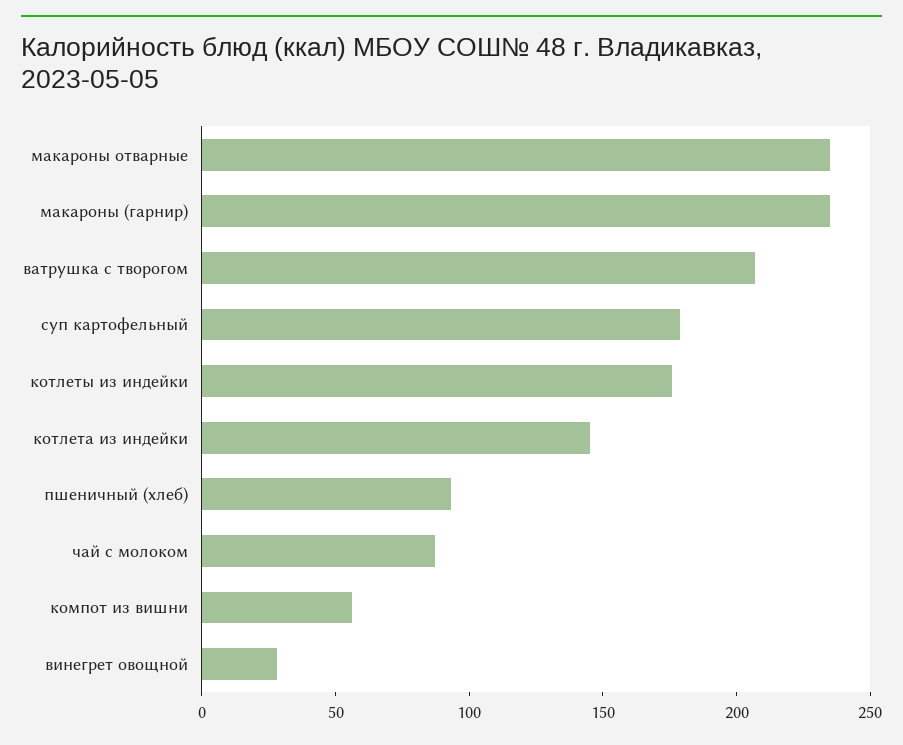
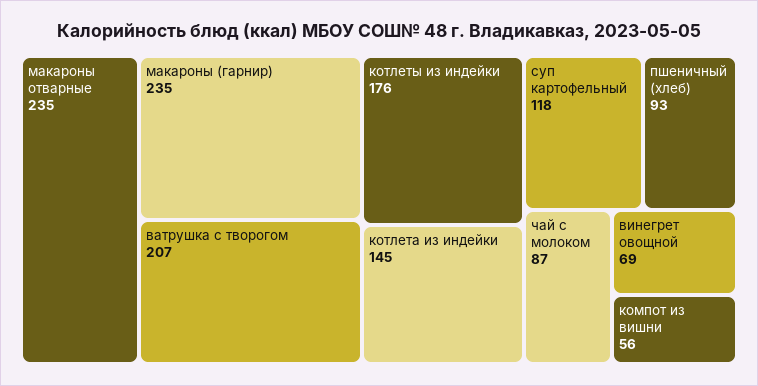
суп картофельный: 180 -> 118
винегрет овощной: 30 -> 69

